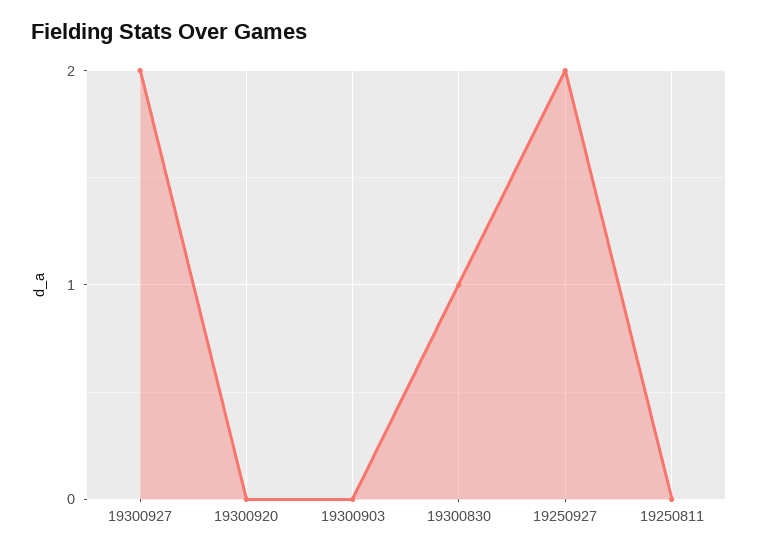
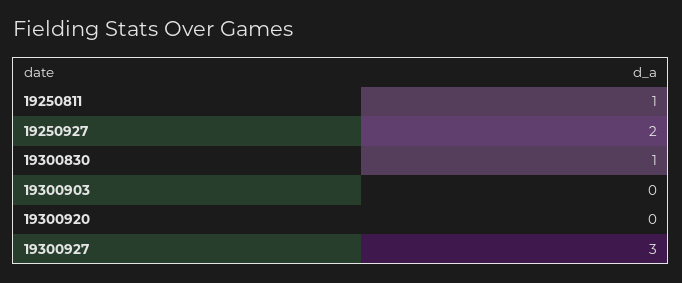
19300927: 2 -> 3
19250811: 0 -> 1

